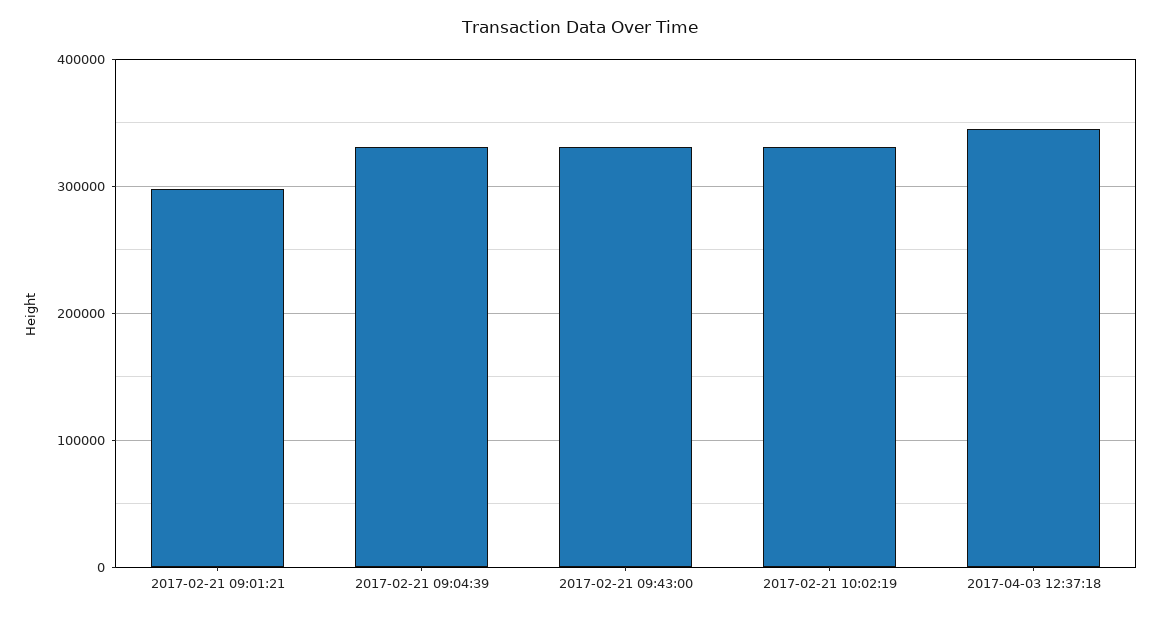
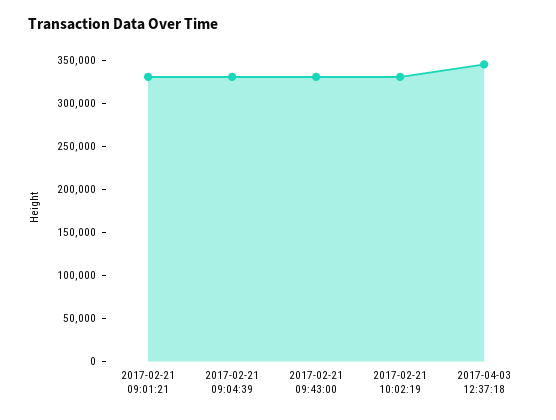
2017-02-21 09:01:21: 300000 -> 330000

